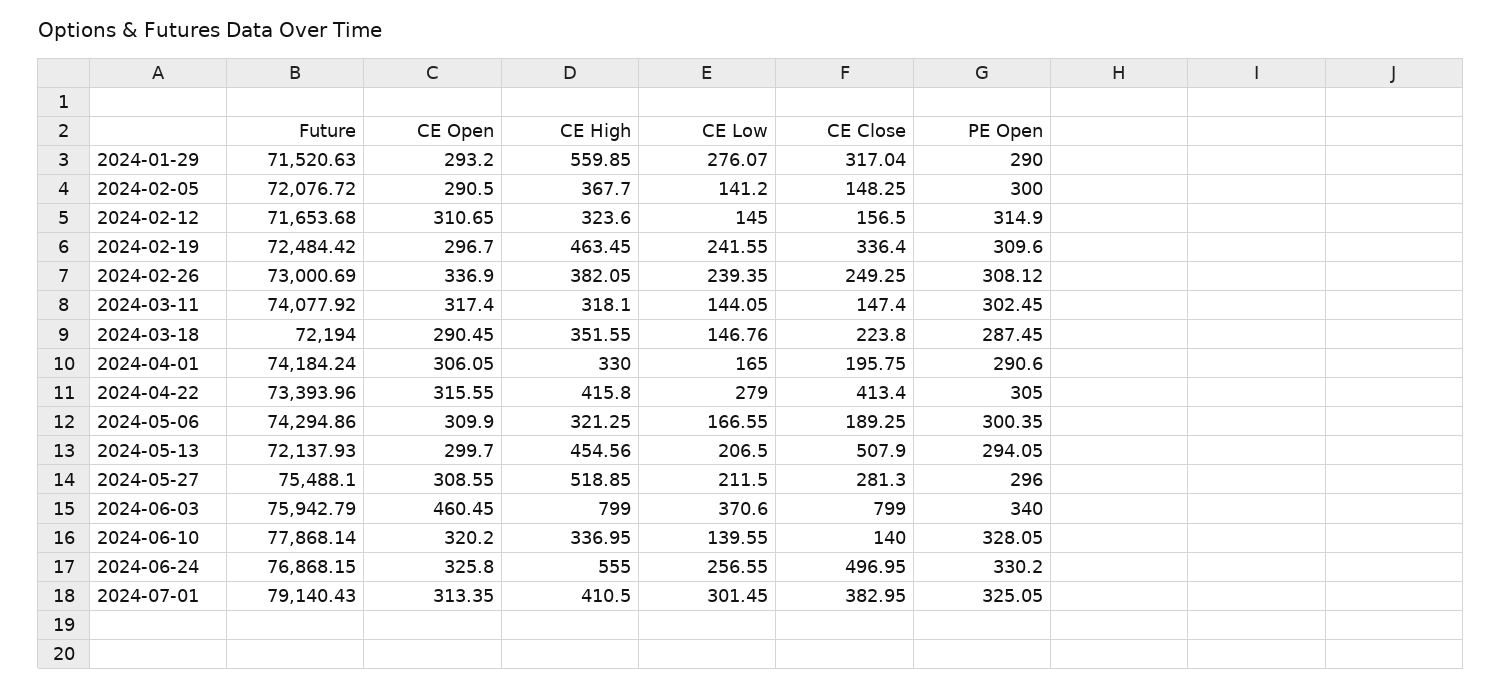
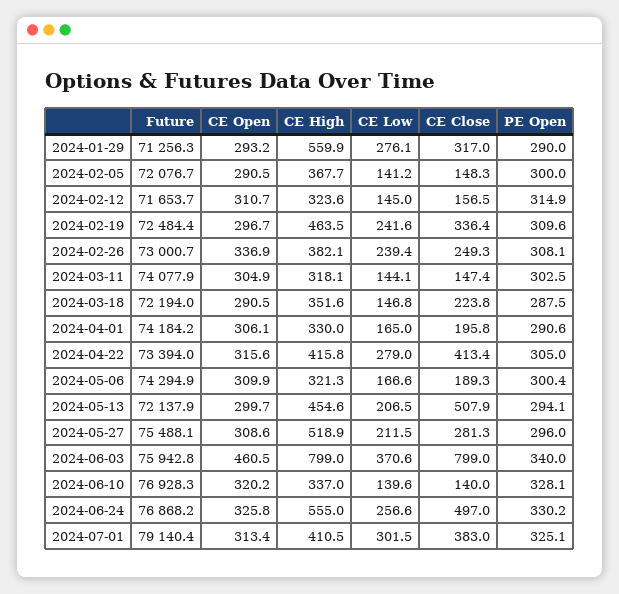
Future, 2024-01-29: 71520.63 -> 71256.3
CE Open, 2024-03-11: 317.4 -> 304.9
Future, 2024-06-10: 77868.14 -> 76928.3

